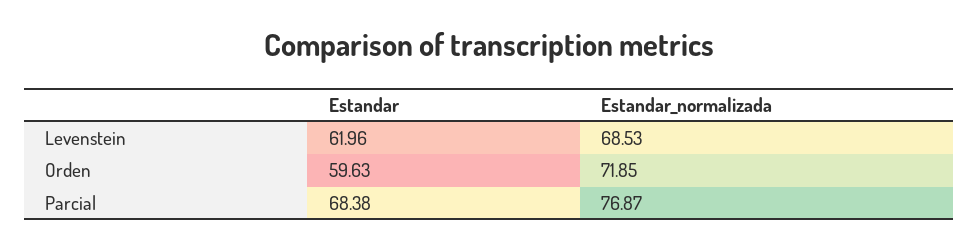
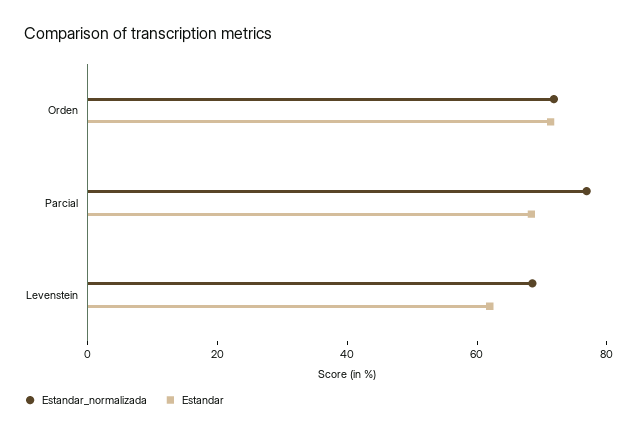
Estandar, Orden: 59.63 -> 70

